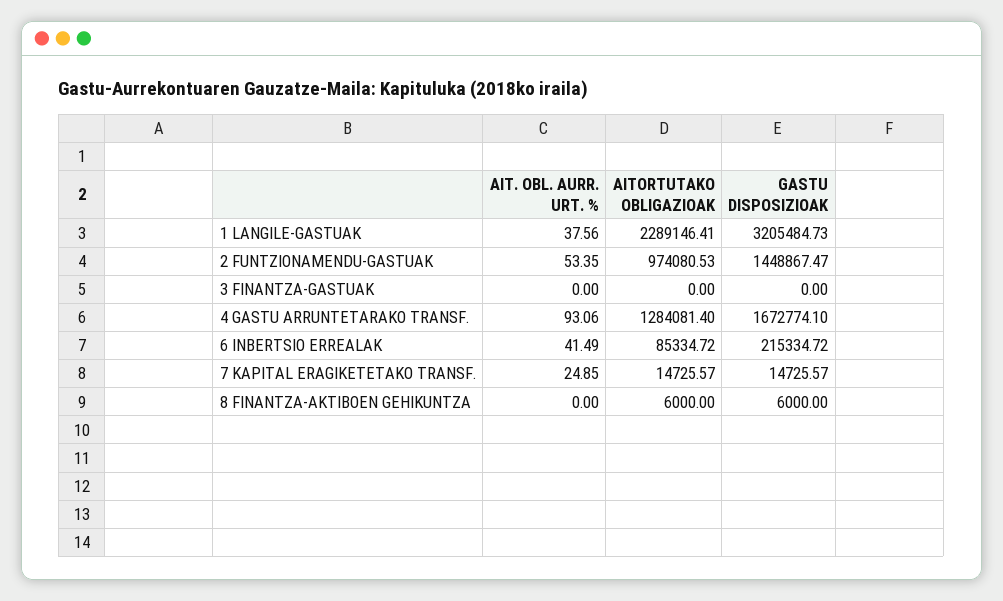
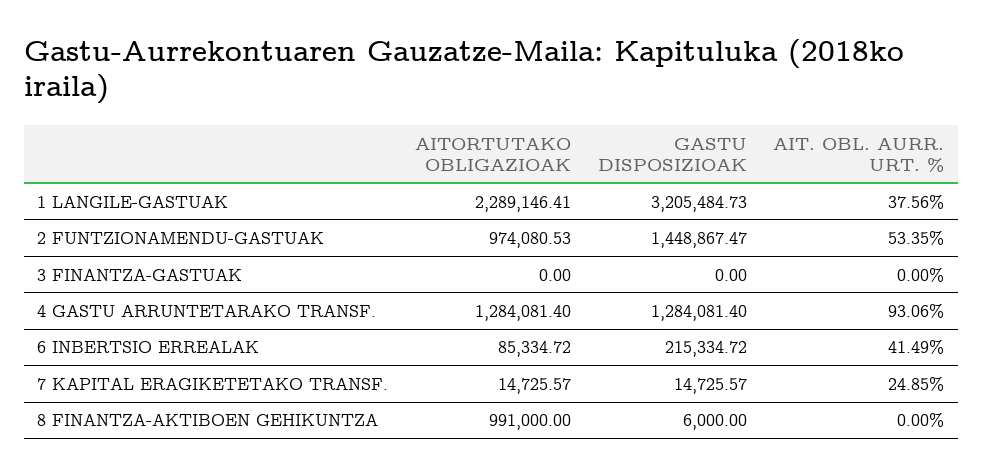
GASTU DISPOSIZIOAK, 4 GASTU ARRUNTETARAKO TRANSF.: 1672774.1 -> 1284081.4
AITORTUTAKO OBLIGAZIOAK, 8 FINANTZA-AKTIBOEN GEHIKUNTZA: 6000 -> 991000

